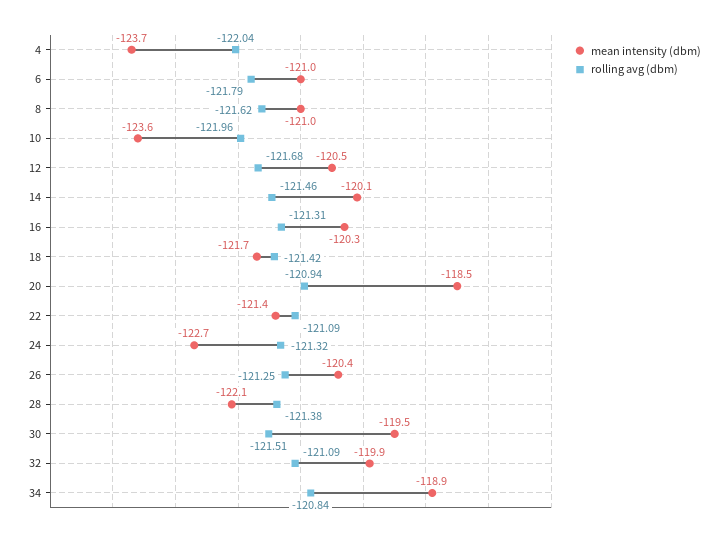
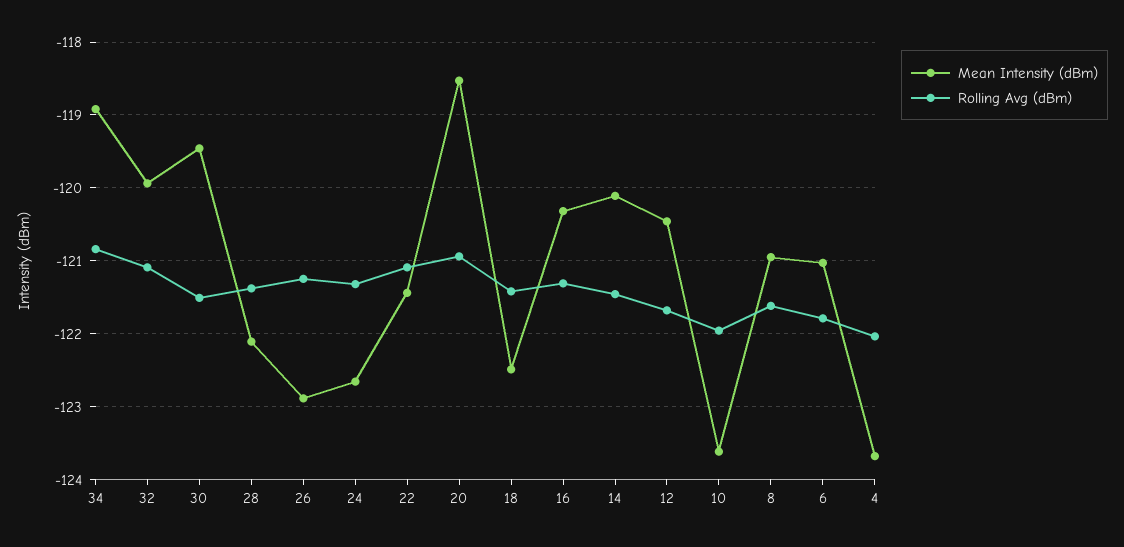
mean intensity (dbm), 18: -121.7 -> -122.5
mean intensity (dbm), 26: -120.4 -> -122.9

